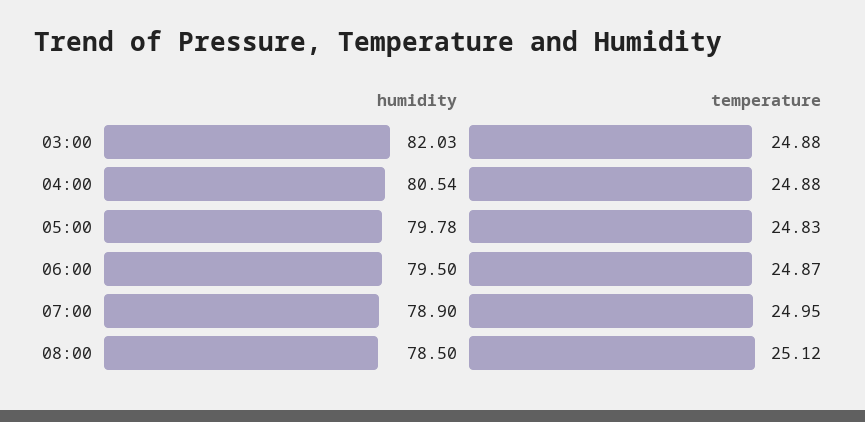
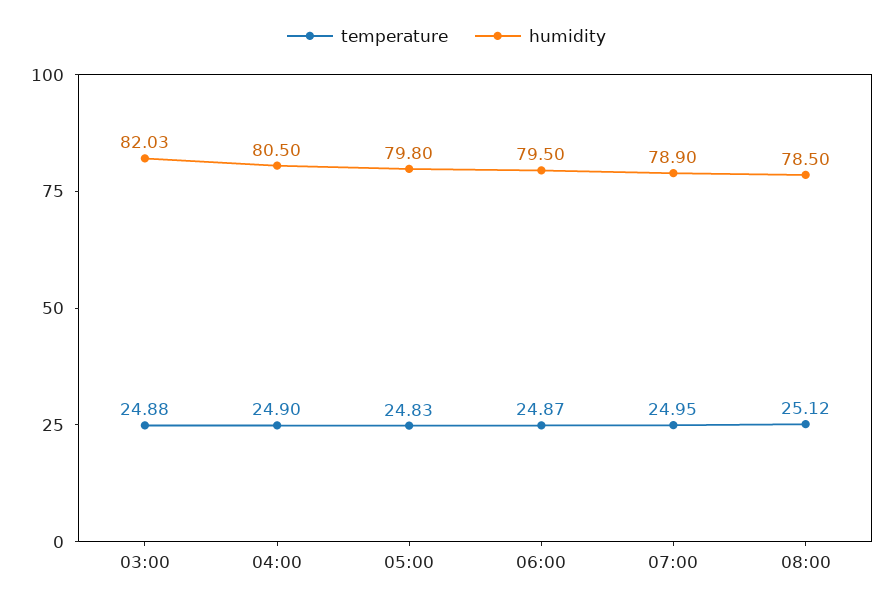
humidity, 04:00: 80.54 -> 80.5
temperature, 04:00: 24.88 -> 24.9
humidity, 05:00: 79.78 -> 79.8

